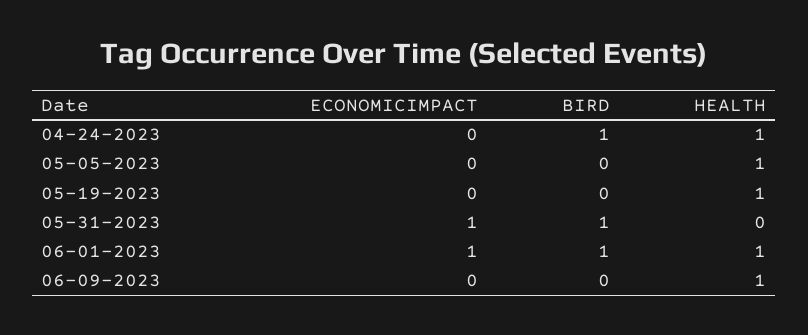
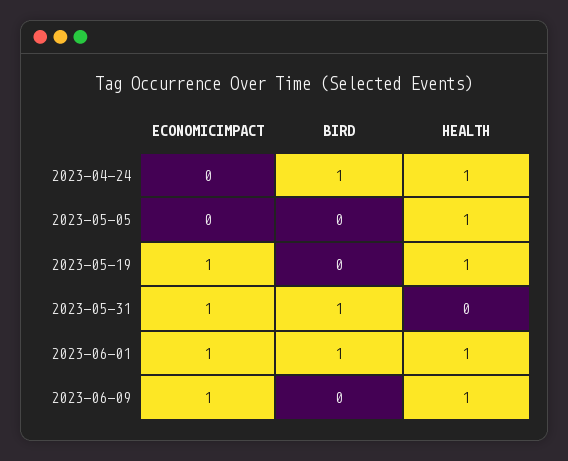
ECONOMICIMPACT, 05-19-2023: 0 -> 1
ECONOMICIMPACT, 06-09-2023: 0 -> 1

